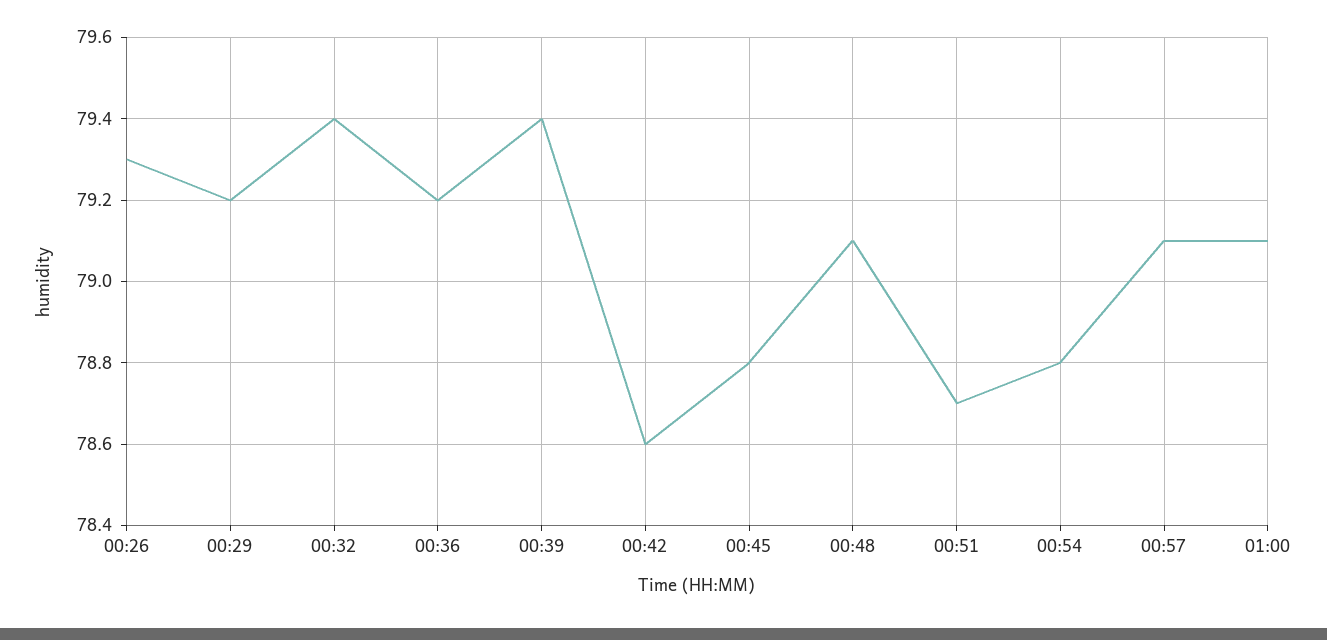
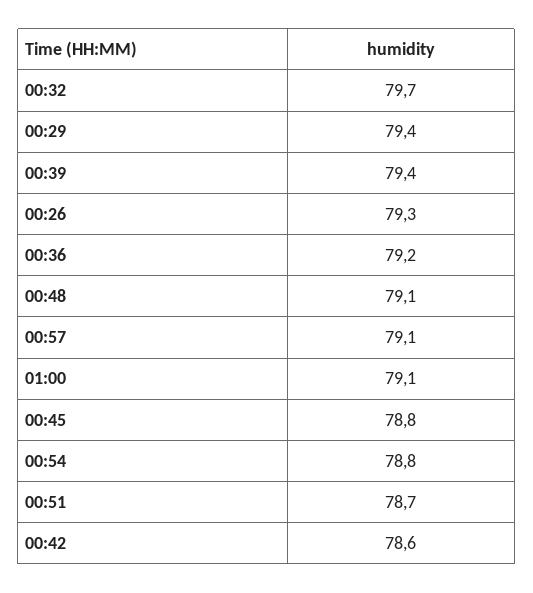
00:29: 79.2 -> 79.4
00:32: 79.4 -> 79.7

